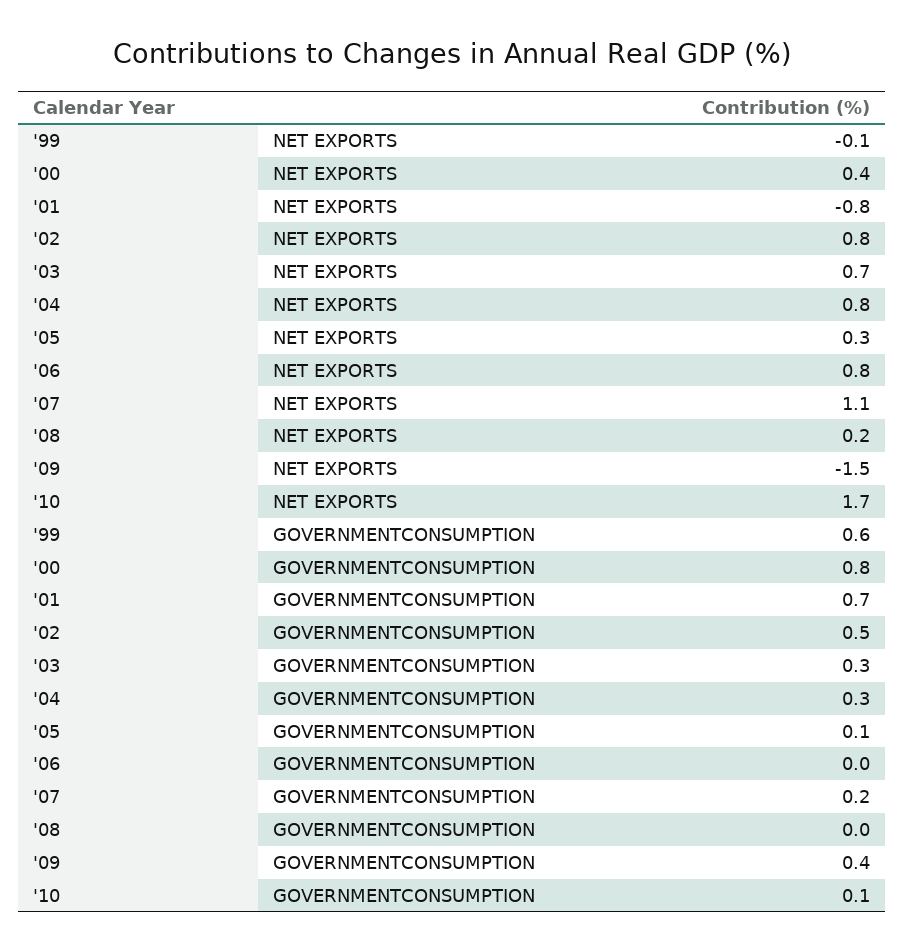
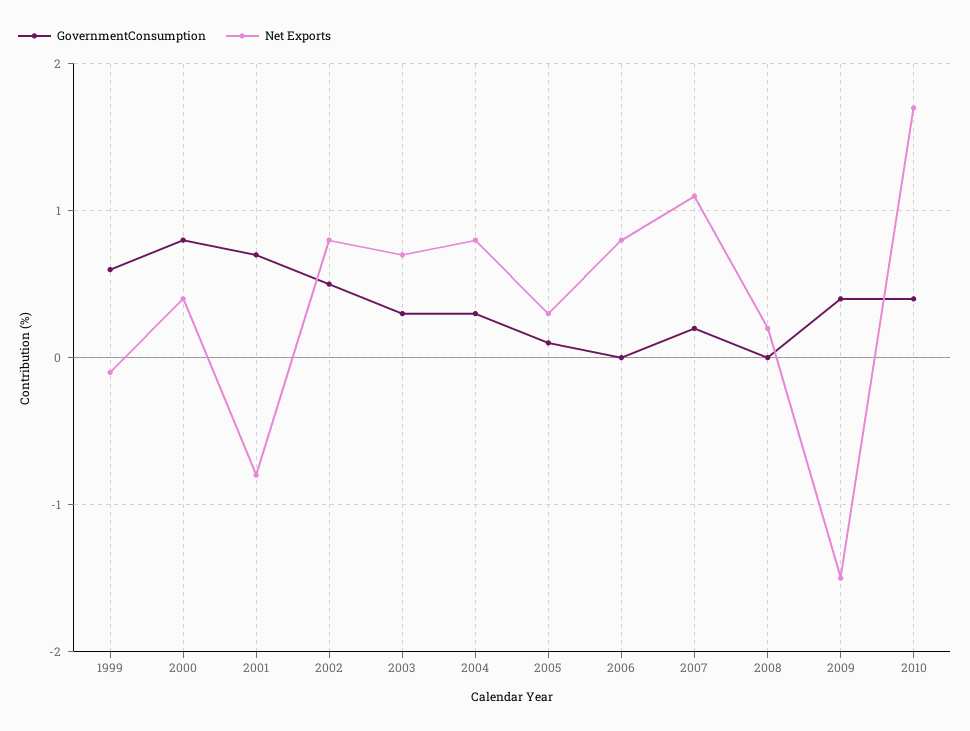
GOVERNMENTCONSUMPTION, '10: 0.1 -> 0.4

